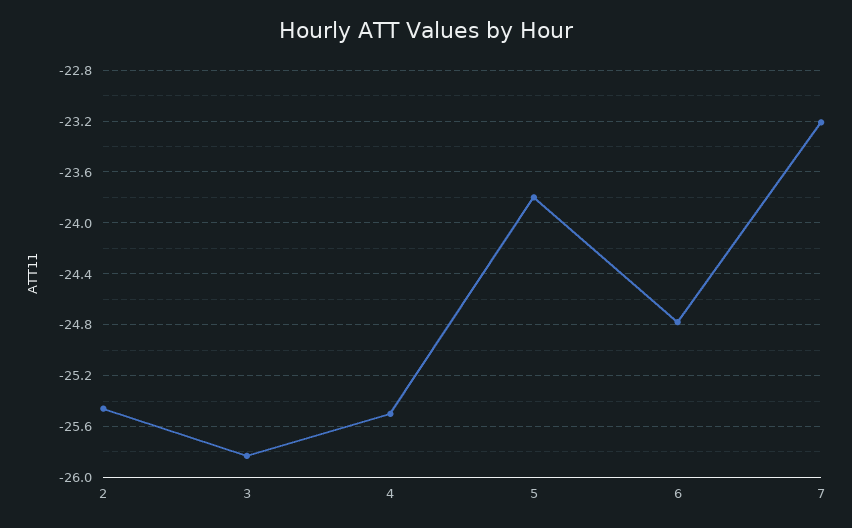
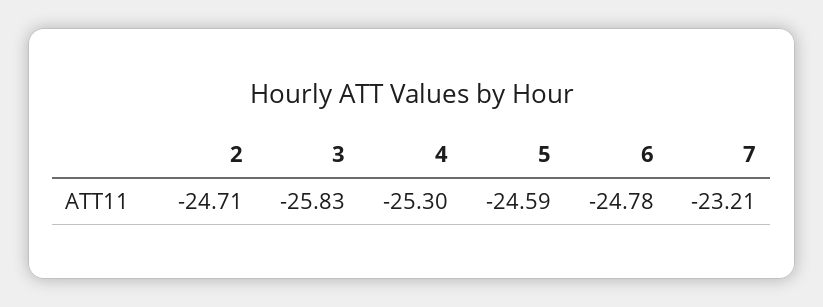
2: -25.45 -> -24.71
4: -25.5 -> -25.3
5: -23.8 -> -24.59

